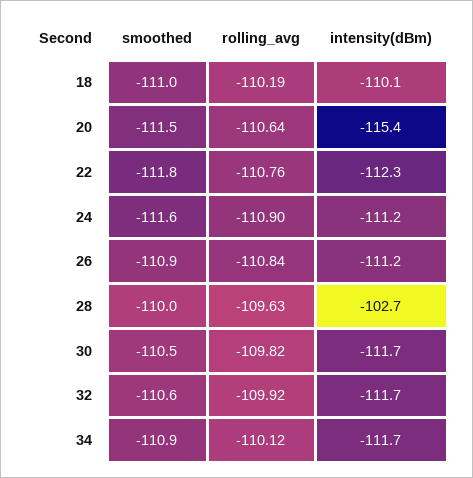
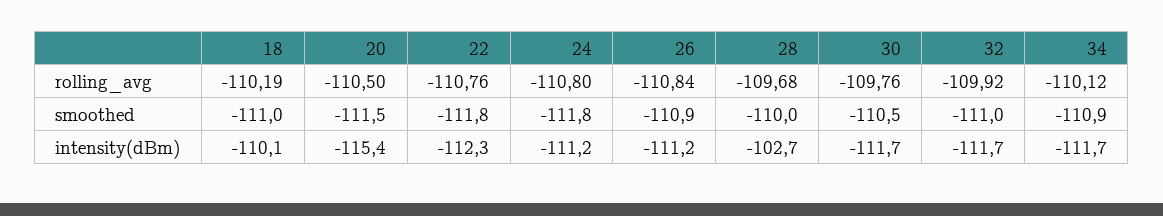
rolling_avg, 20: -110.64 -> -110.5
smoothed, 24: -111.6 -> -111.8
rolling_avg, 24: -110.9 -> -110.8
rolling_avg, 28: -109.63 -> -109.68
rolling_avg, 30: -109.82 -> -109.76
smoothed, 32: -110.6 -> -111

